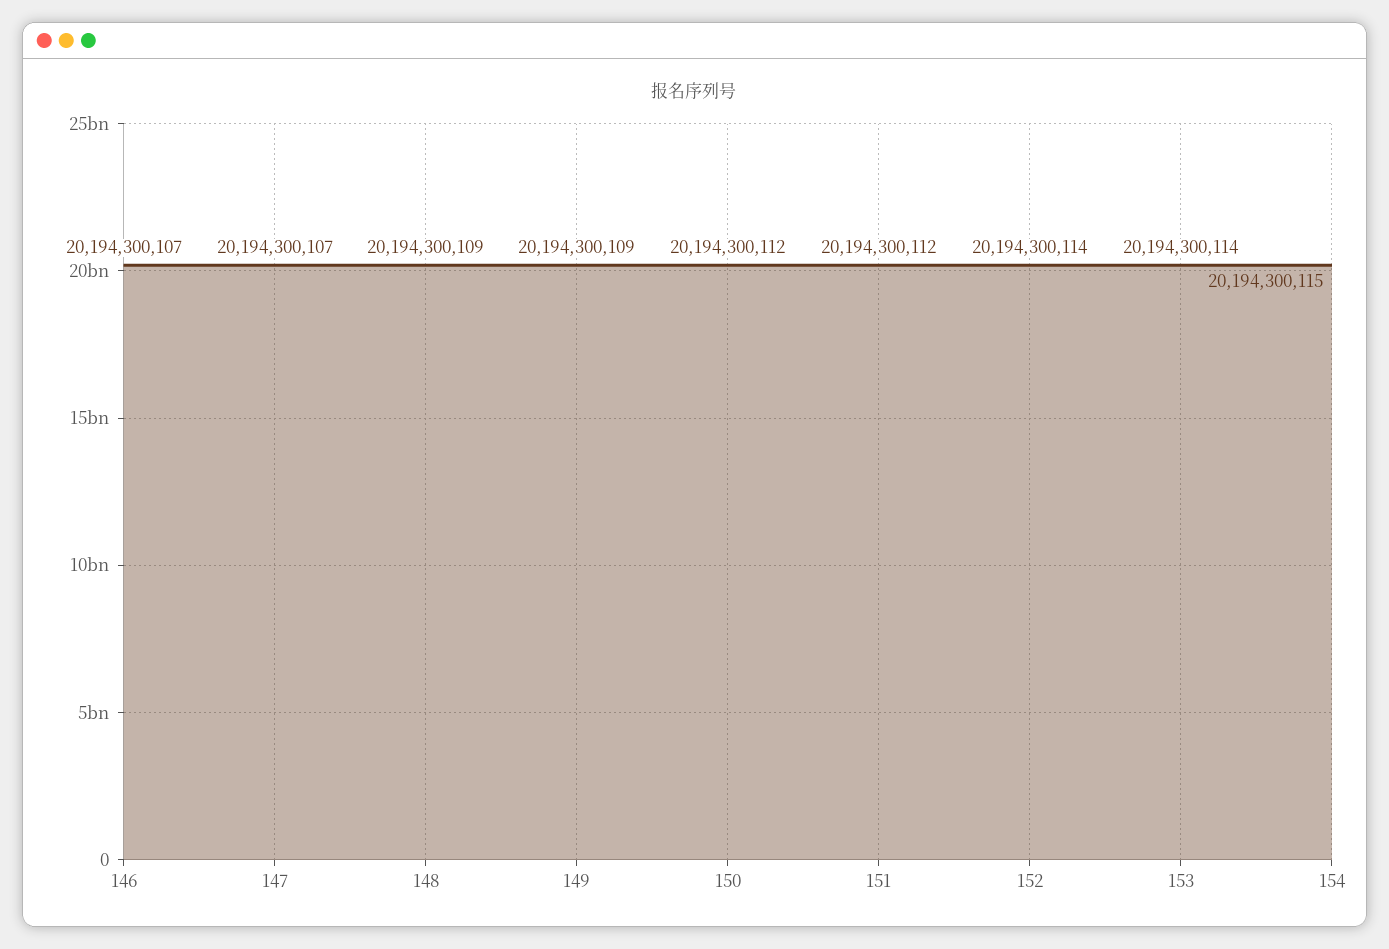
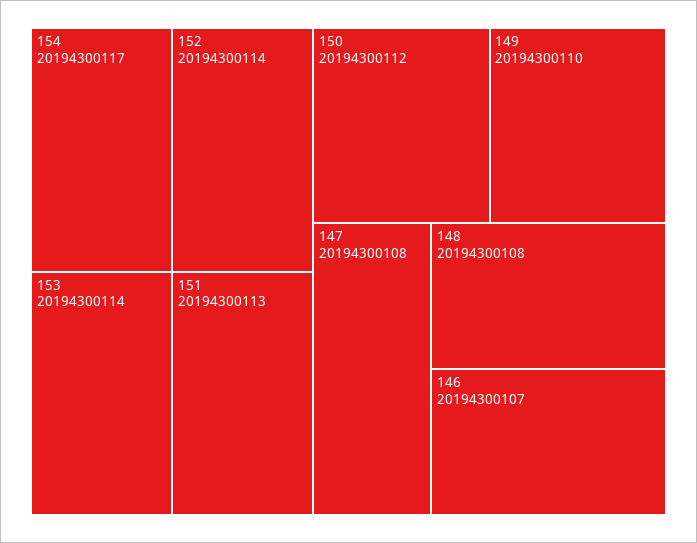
147: 20194300107 -> 20194300108
148: 20194300109 -> 20194300108
149: 20194300109 -> 20194300110
151: 20194300112 -> 20194300113
154: 20194300115 -> 20194300117

